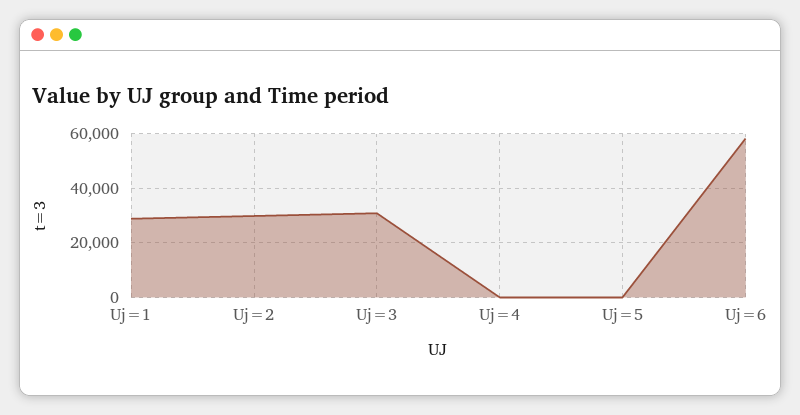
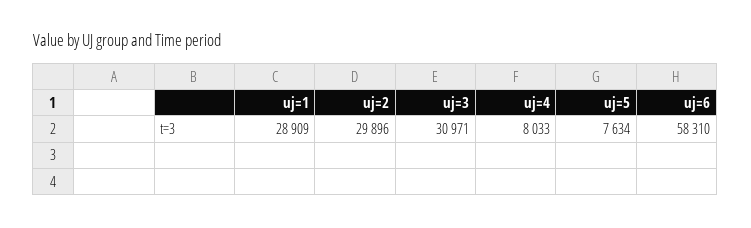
Uj=4: 0 -> 8033
Uj=5: 0 -> 7634

